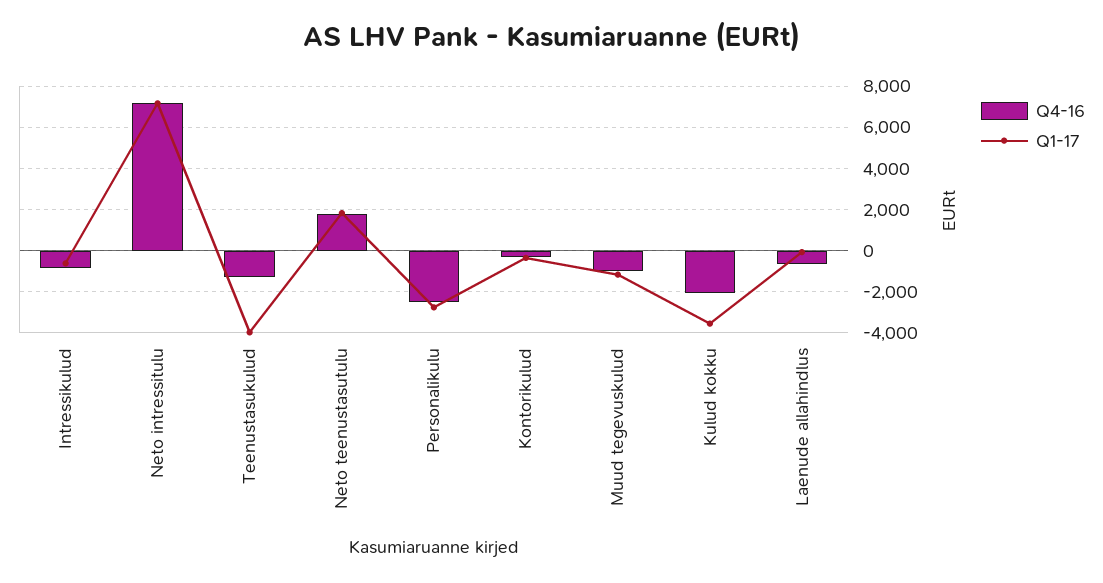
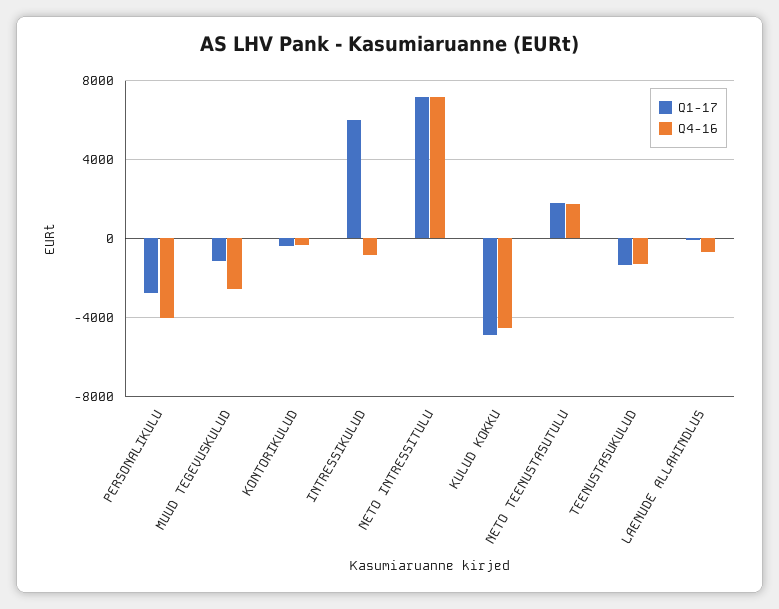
Q1-17, Intressikulud: -500 -> 6000
Q1-17, Teenustasukulud: -4000 -> -1500
Q4-16, Personalikulu: -2500 -> -4000
Q4-16, Muud tegevuskulud: -1000 -> -2500
Q4-16, Kulud kokku: -2000 -> -4500
Q1-17, Kulud kokku: -3500 -> -5000

